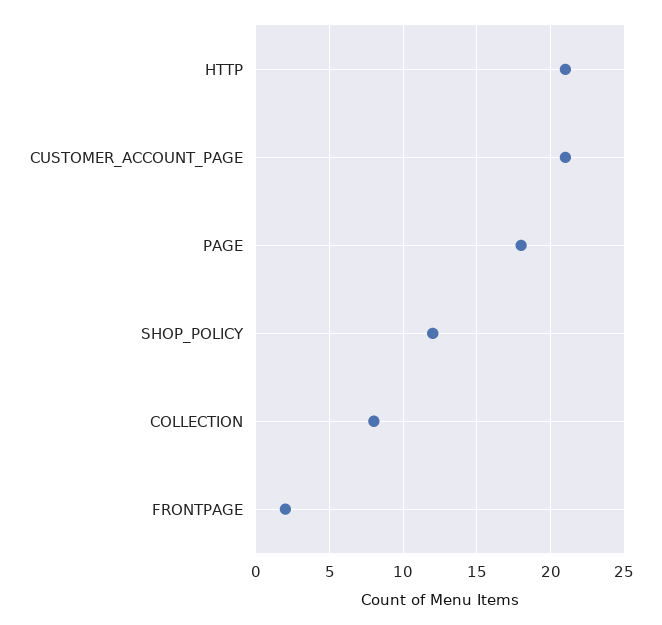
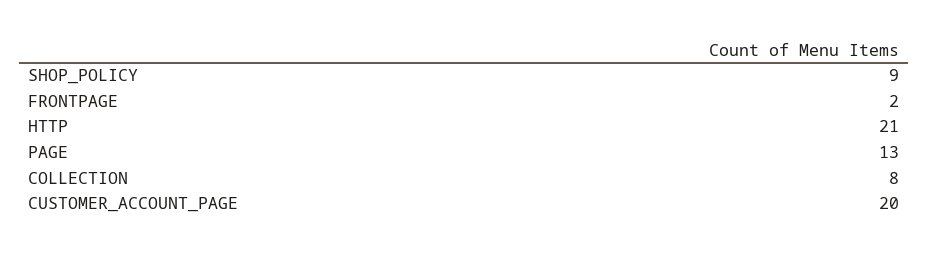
CUSTOMER_ACCOUNT_PAGE: 21 -> 20
PAGE: 18 -> 13
SHOP_POLICY: 12 -> 9

